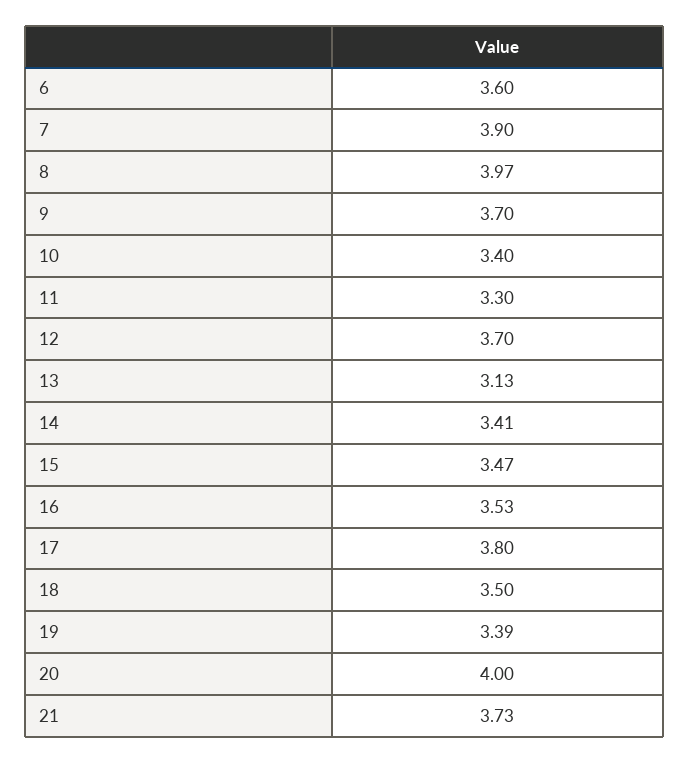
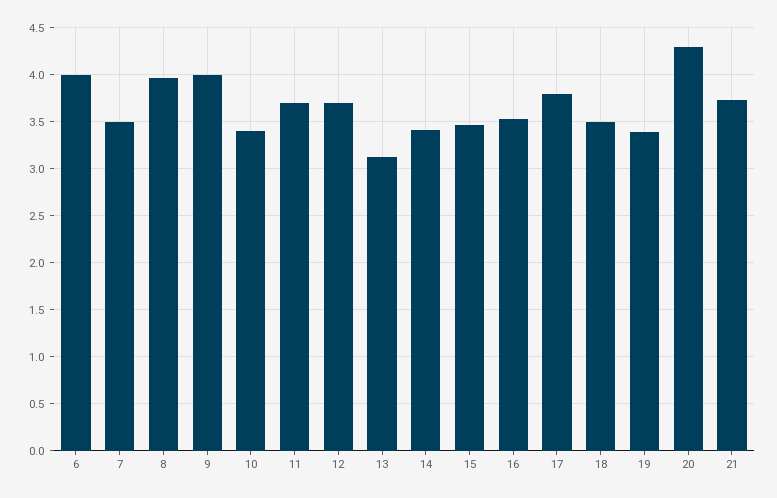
6: 3.6 -> 4
7: 3.9 -> 3.5
9: 3.7 -> 4
11: 3.3 -> 3.7
20: 4 -> 4.3

